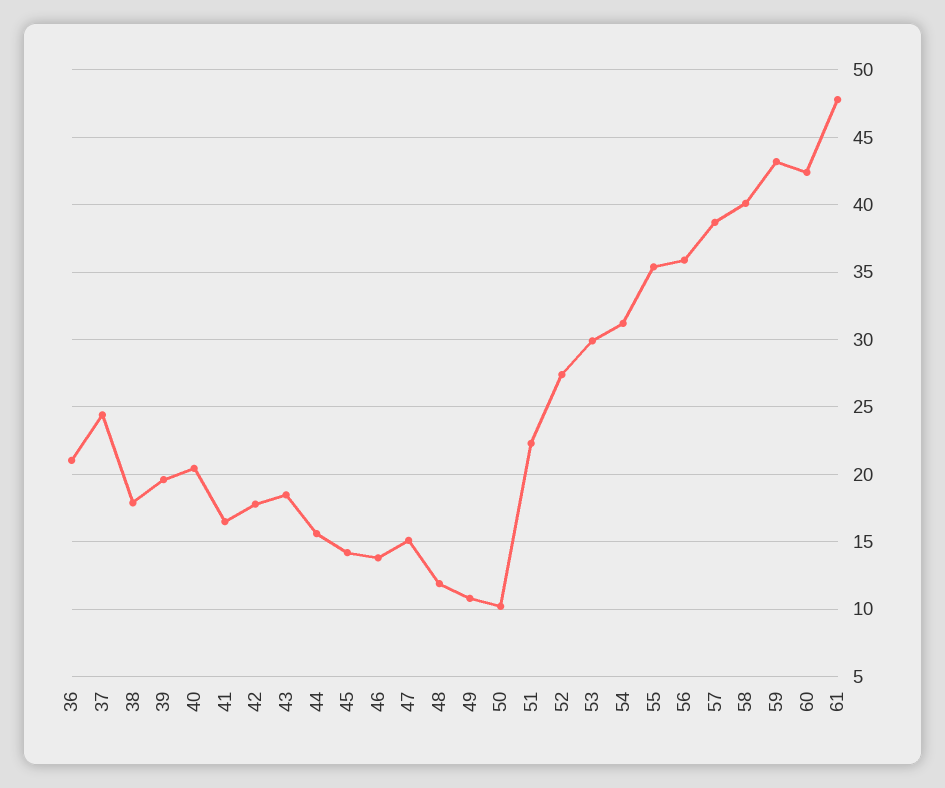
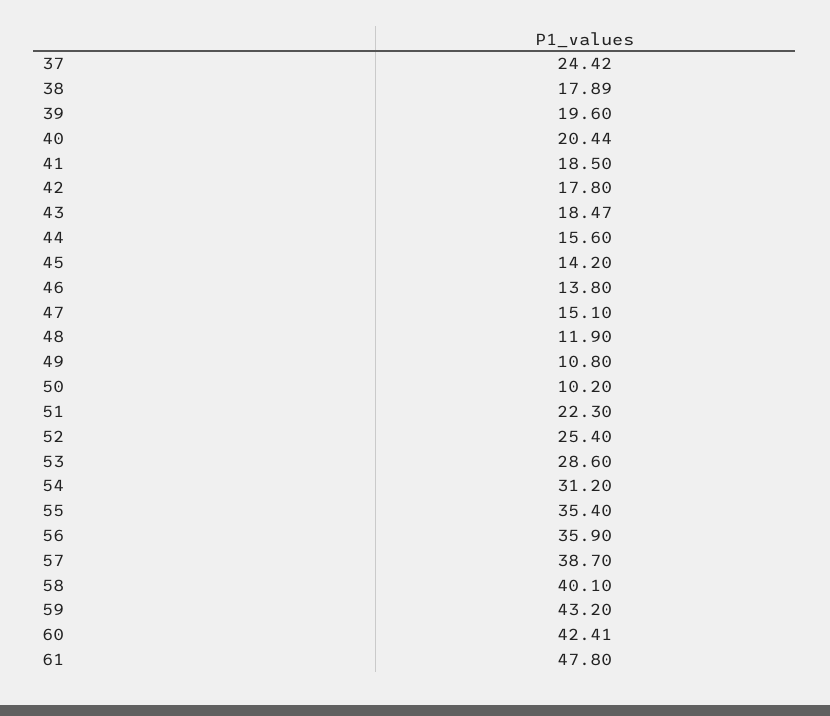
36: 21 -> none
41: 16.5 -> 18.5
52: 27.5 -> 25.4
53: 30 -> 28.6

